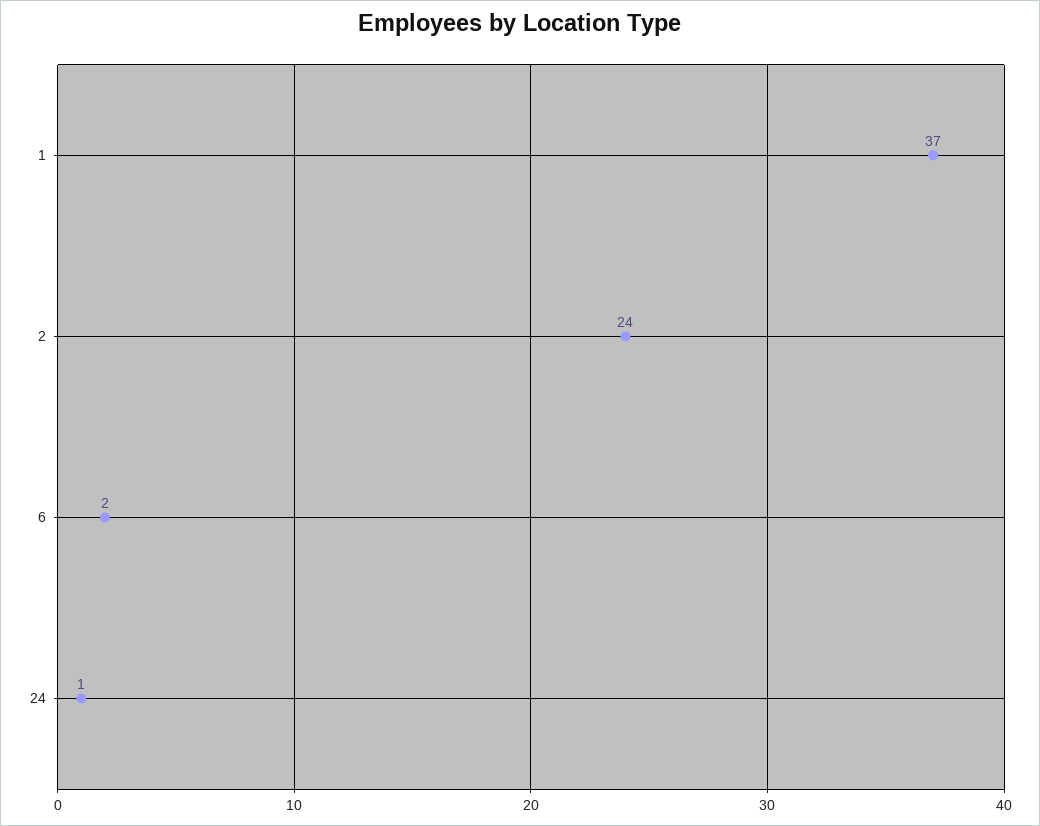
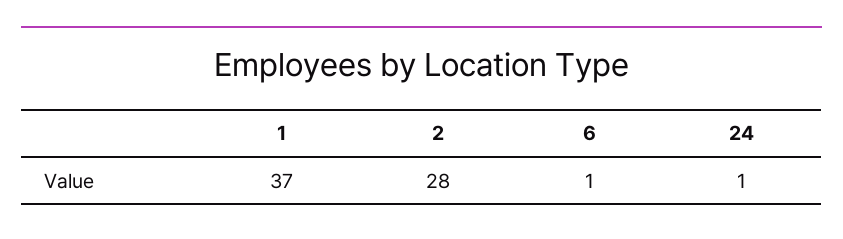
2: 24 -> 28
6: 2 -> 1

